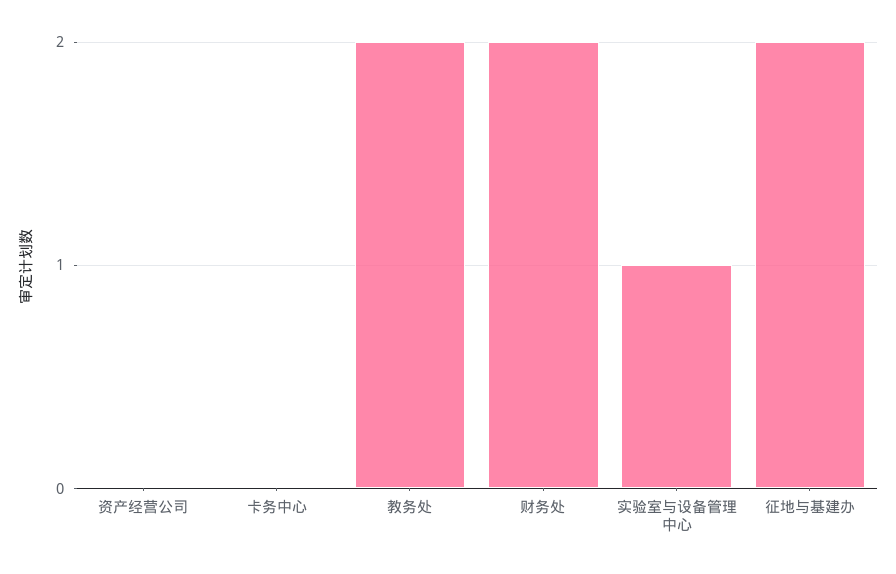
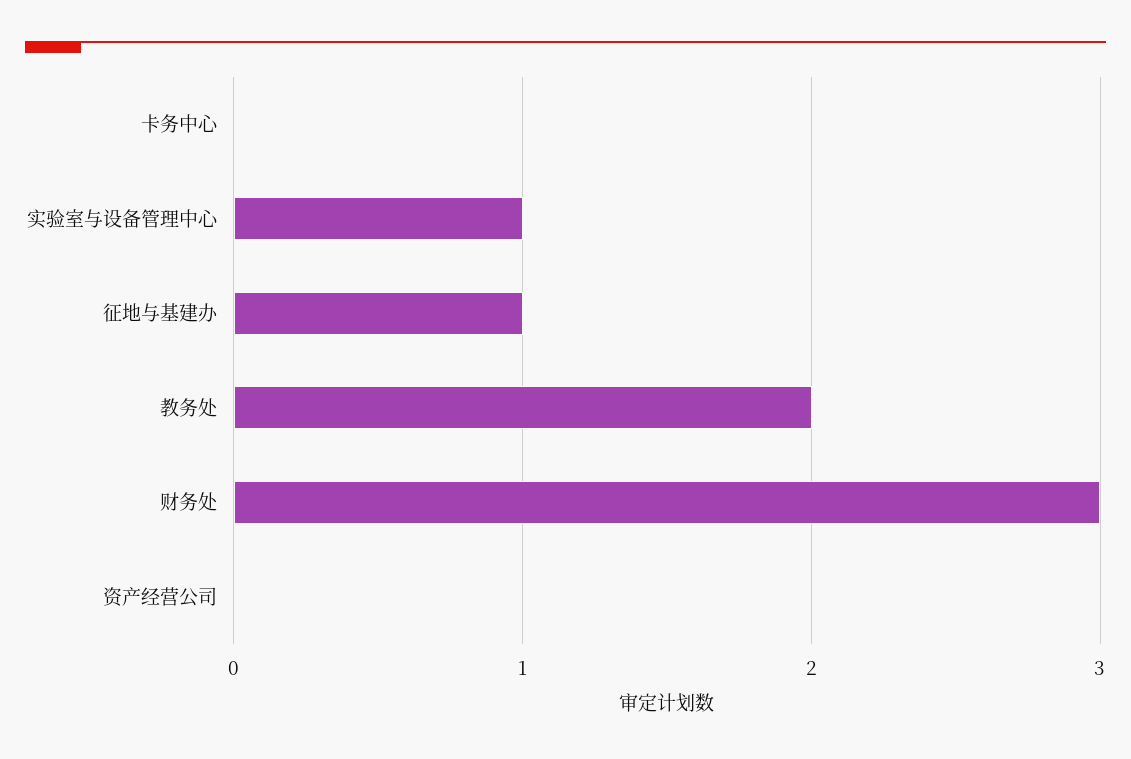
财务处: 2 -> 3
征地与基建办: 2 -> 1

